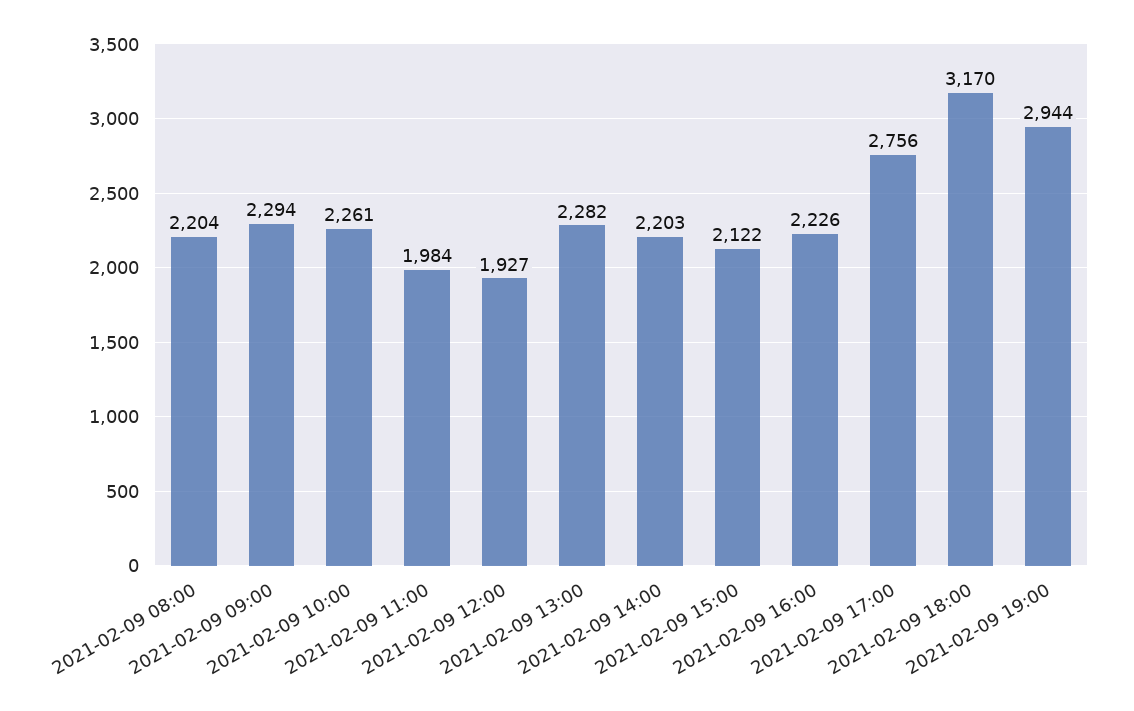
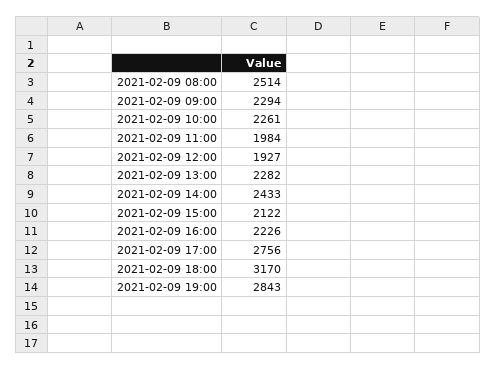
2021-02-09 08:00: 2204 -> 2514
2021-02-09 14:00: 2203 -> 2433
2021-02-09 19:00: 2944 -> 2843

